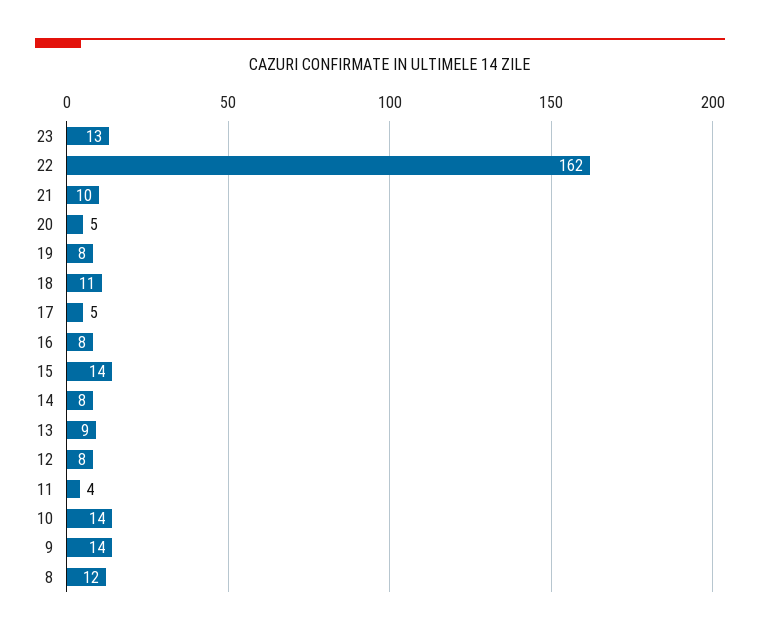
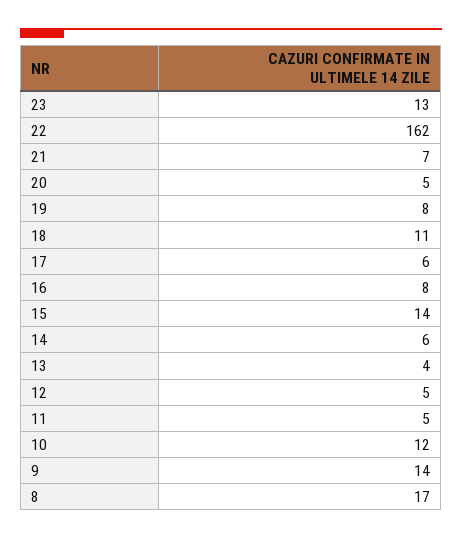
21: 10 -> 7
17: 5 -> 6
14: 8 -> 6
13: 9 -> 4
12: 8 -> 5
11: 4 -> 5
10: 14 -> 12
8: 12 -> 17

